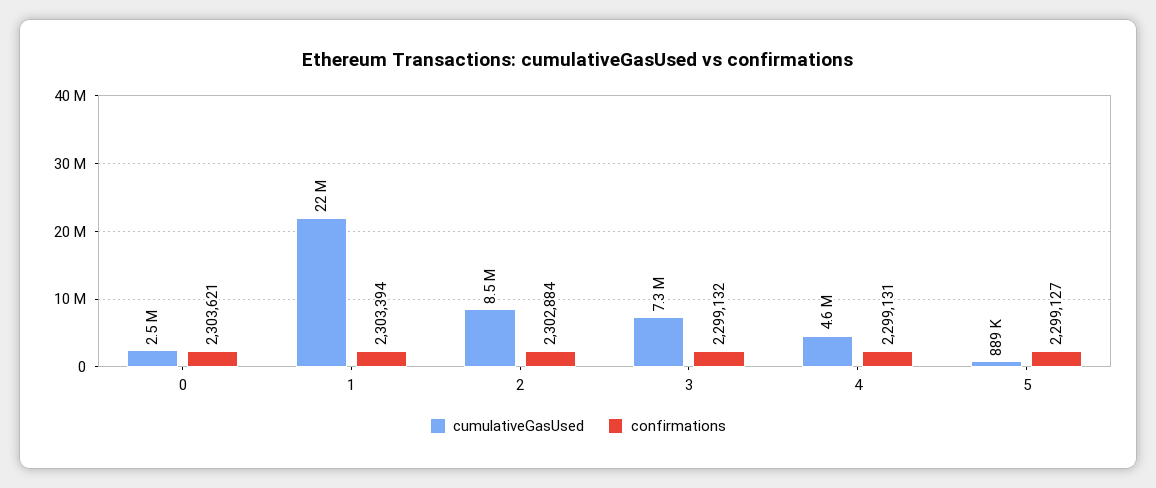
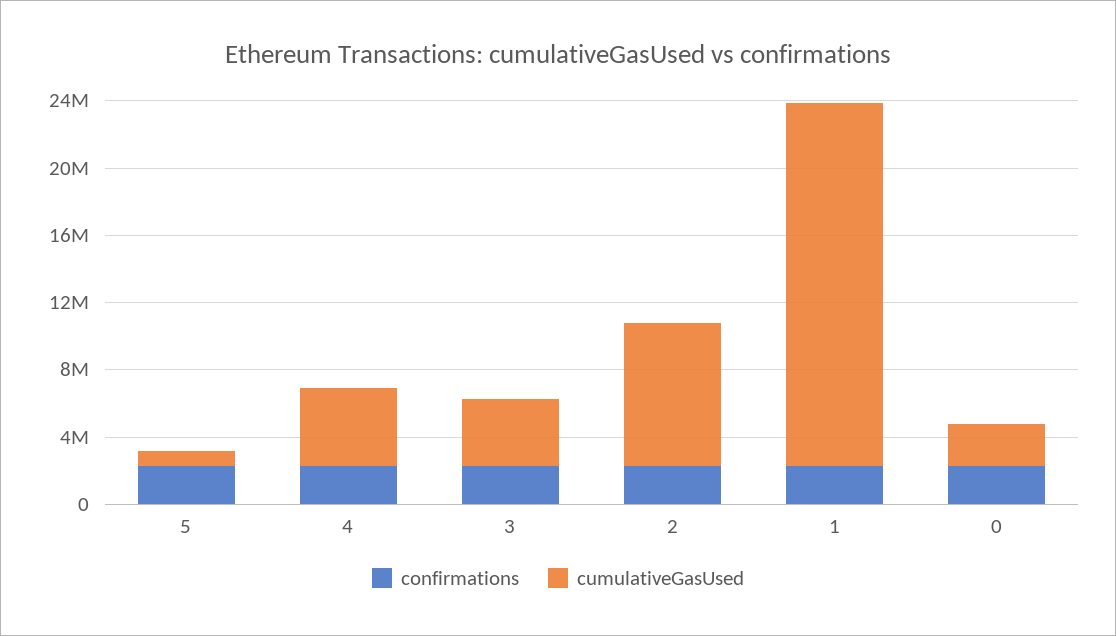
cumulativeGasUsed, 3: 7300000 -> 4000000

